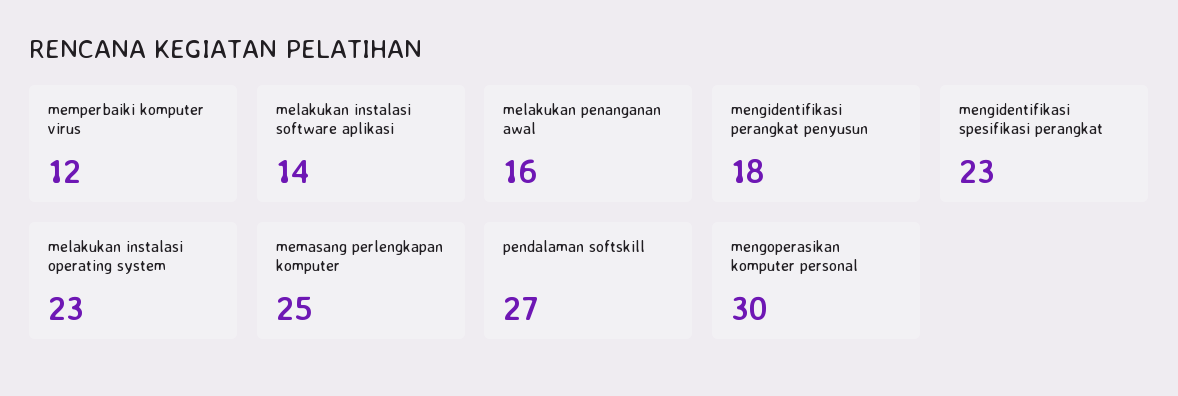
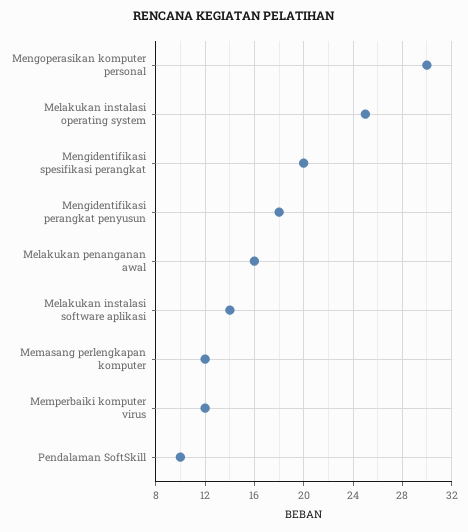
mengidentifikasi spesifikasi perangkat: 23 -> 20
melakukan instalasi operating system: 23 -> 25
memasang perlengkapan komputer: 25 -> 12
pendalaman softskill: 27 -> 10

